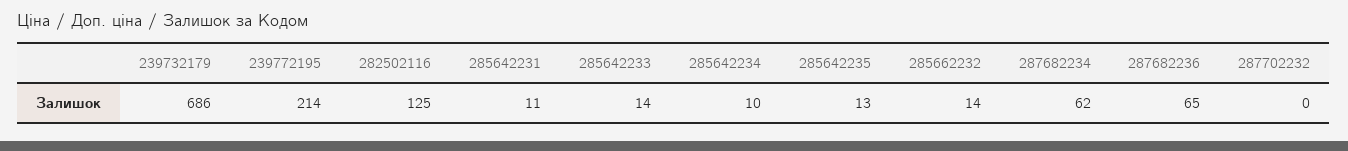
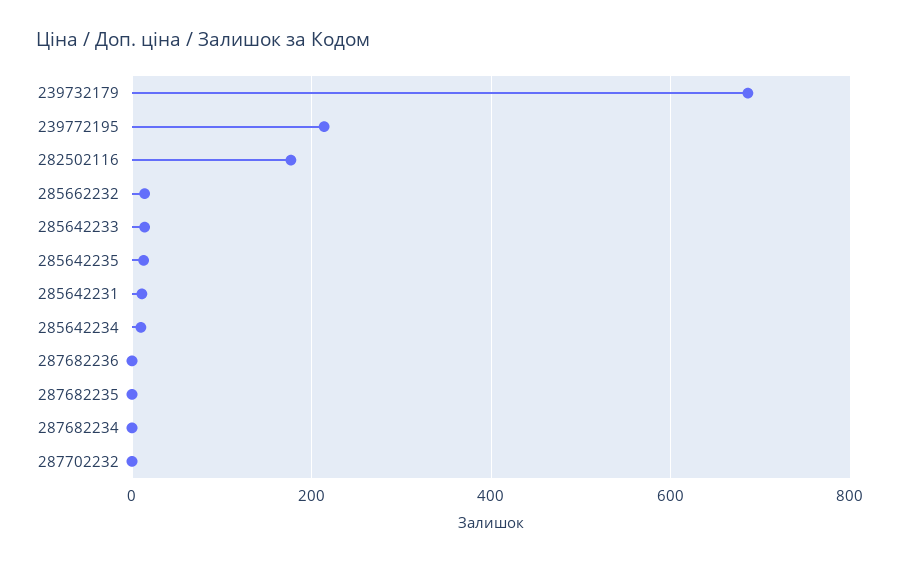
282502116: 125 -> 180
287682234: 62 -> 0
287682236: 65 -> 0
287682235: none -> 0

